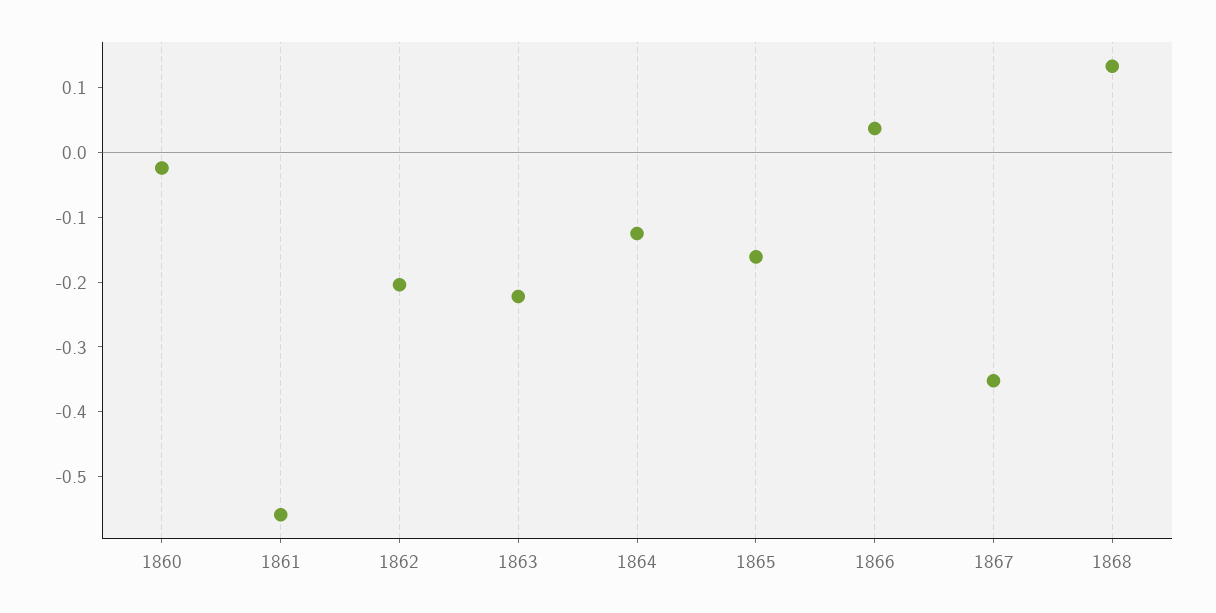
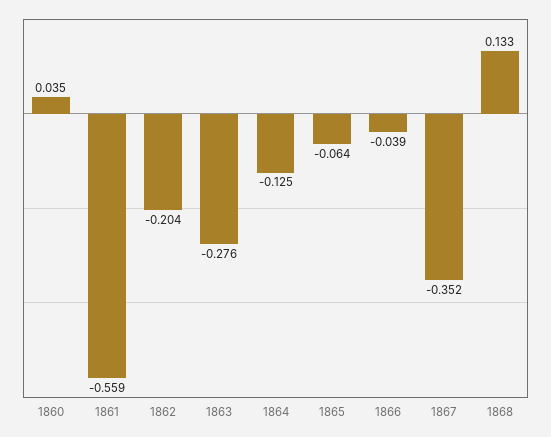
1860: -0.02 -> 0.035
1863: -0.22 -> -0.276
1865: -0.16 -> -0.064
1866: 0.04 -> -0.039

